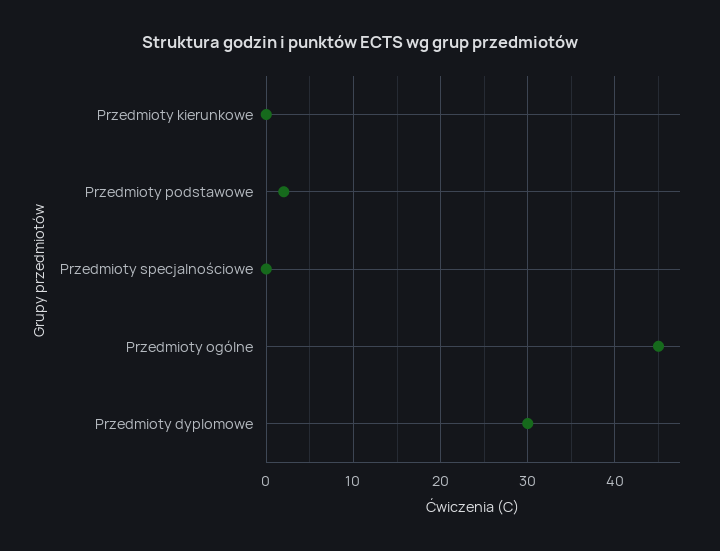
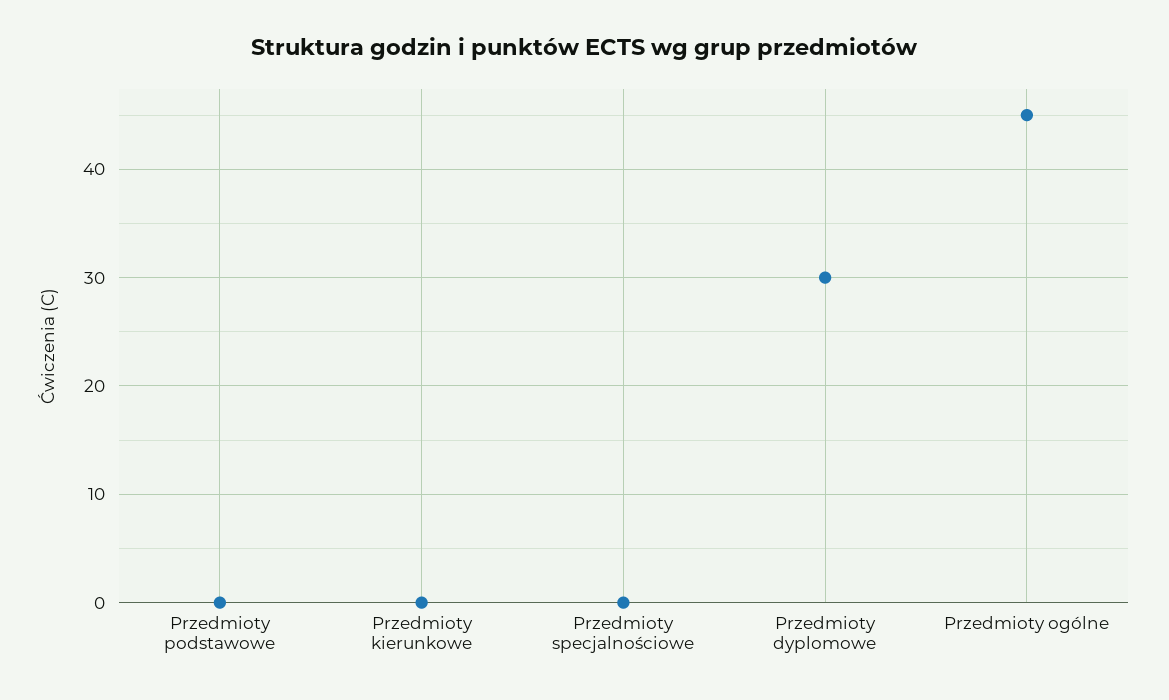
Przedmioty podstawowe: 2 -> 0

